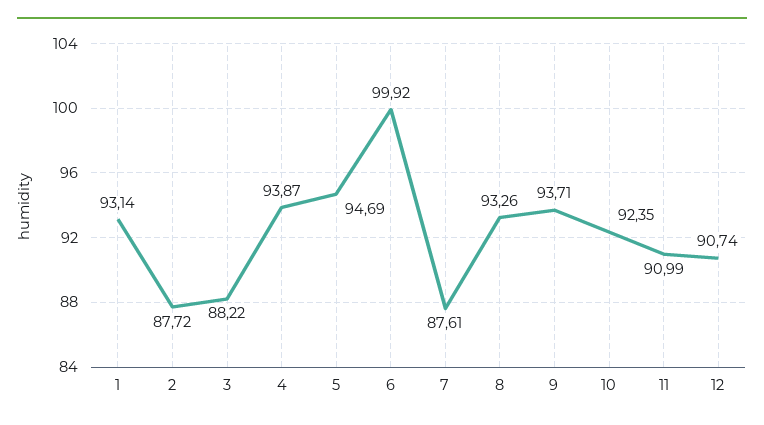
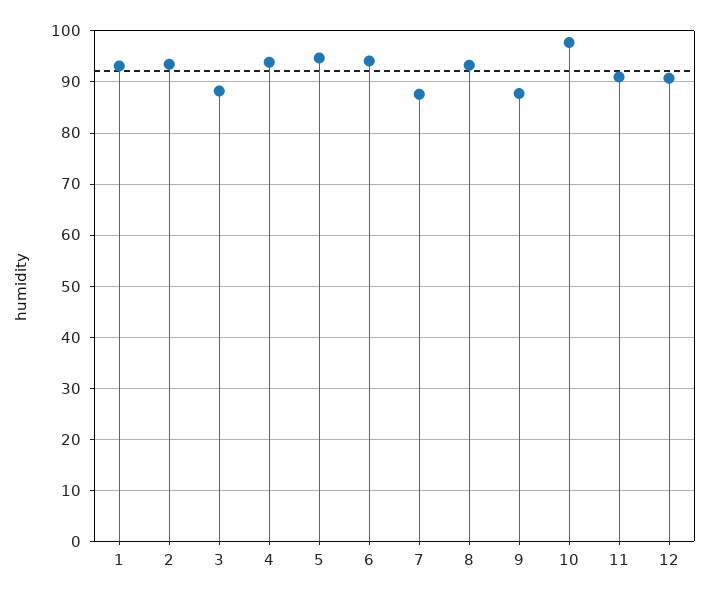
2: 87.72 -> 94
6: 99.92 -> 94
9: 93.71 -> 88
10: 92.35 -> 98

